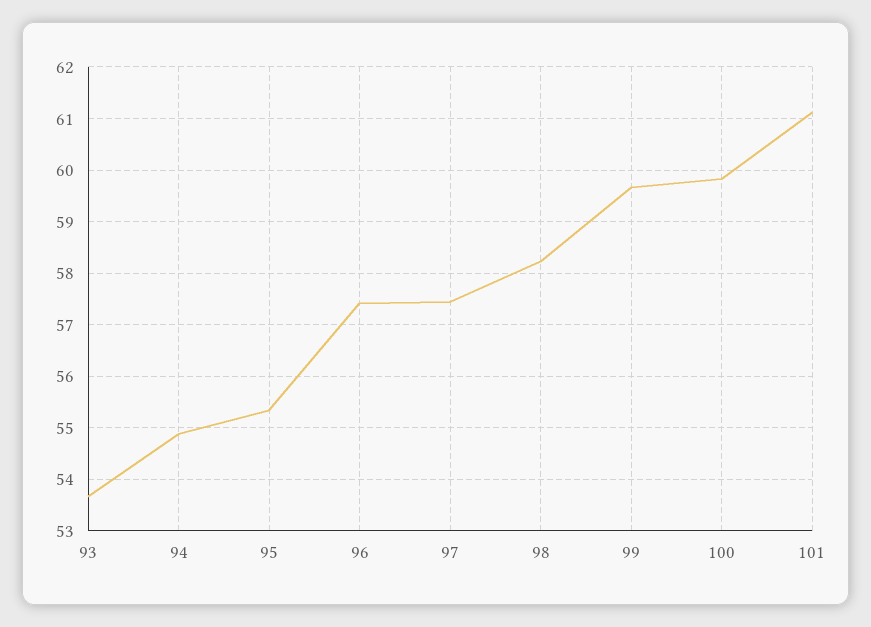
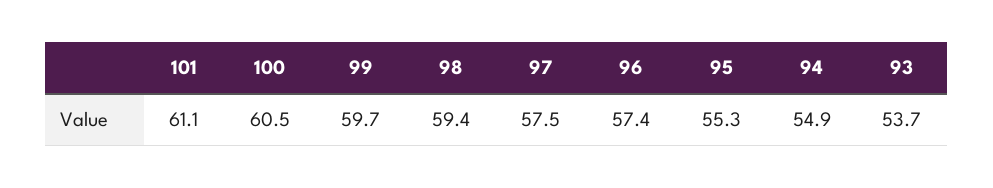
98: 58.2 -> 59.4
100: 59.8 -> 60.5

